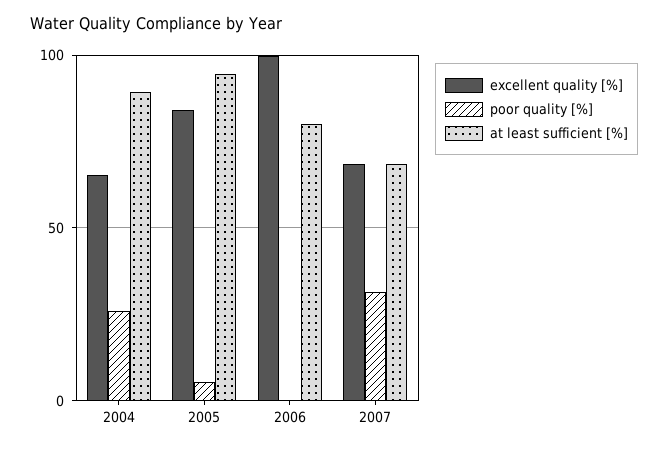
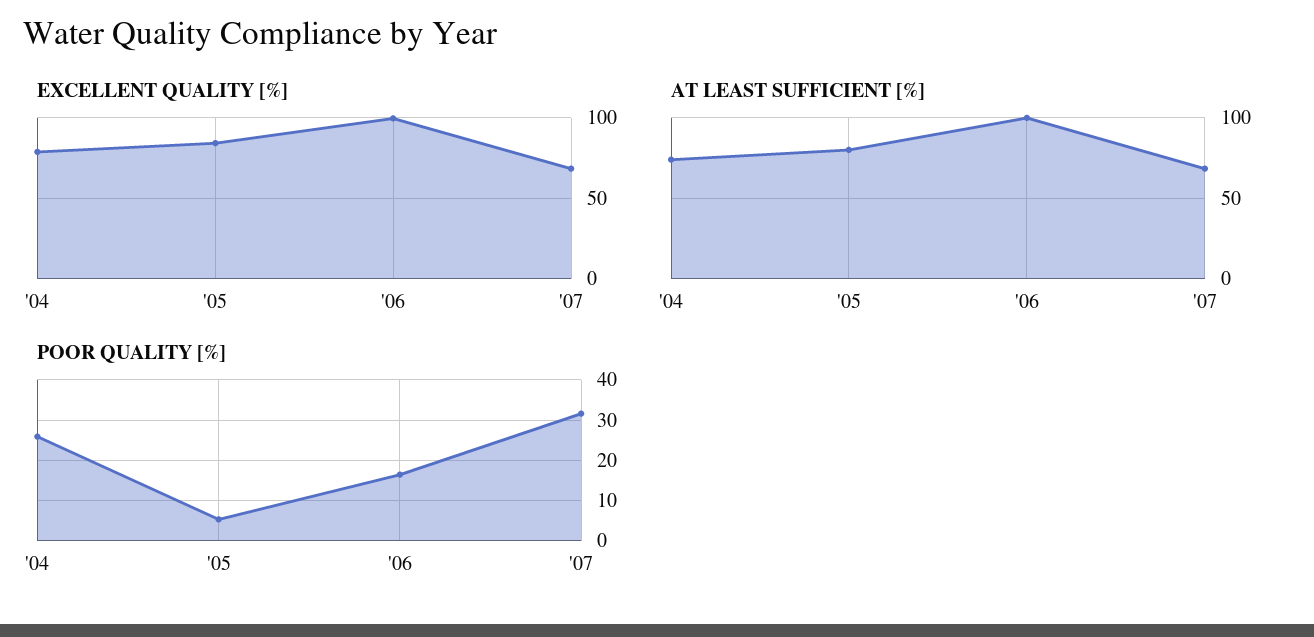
excellent quality [%], 2004: 65 -> 80
at least sufficient [%], 2004: 90 -> 75
at least sufficient [%], 2005: 95 -> 80
poor quality [%], 2006: 0 -> 16
at least sufficient [%], 2006: 80 -> 100

